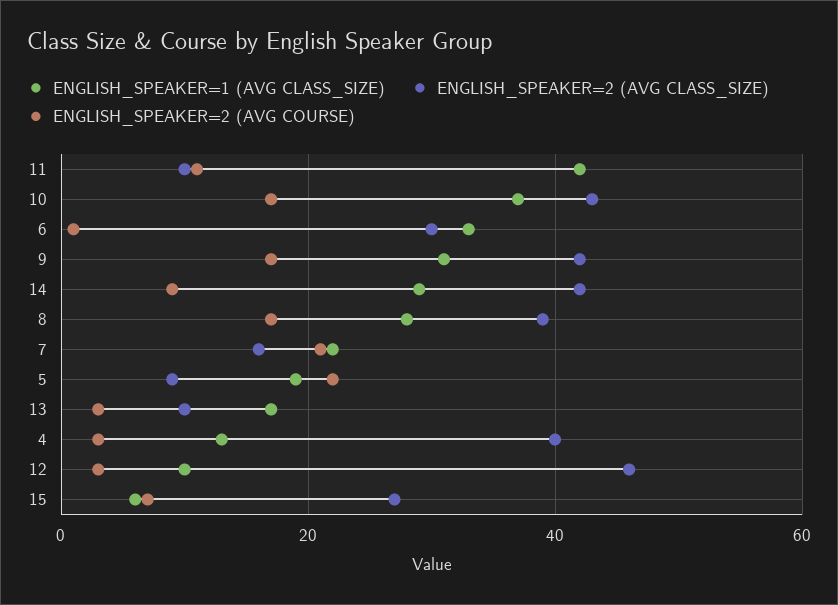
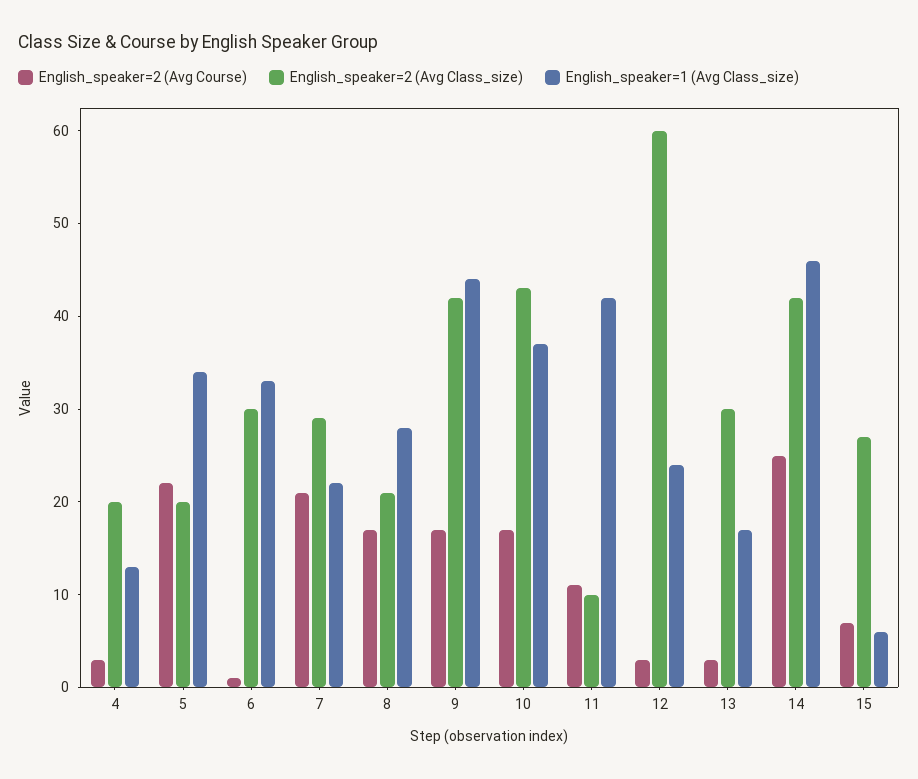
ENGLISH_SPEAKER=1 (AVG CLASS_SIZE), 9: 30 -> 44
ENGLISH_SPEAKER=1 (AVG CLASS_SIZE), 14: 30 -> 46
ENGLISH_SPEAKER=2 (AVG COURSE), 14: 10 -> 25
ENGLISH_SPEAKER=2 (AVG CLASS_SIZE), 8: 40 -> 21
ENGLISH_SPEAKER=2 (AVG CLASS_SIZE), 7: 15 -> 29
ENGLISH_SPEAKER=1 (AVG CLASS_SIZE), 5: 20 -> 34
ENGLISH_SPEAKER=2 (AVG CLASS_SIZE), 5: 10 -> 20
ENGLISH_SPEAKER=2 (AVG CLASS_SIZE), 13: 10 -> 30
ENGLISH_SPEAKER=2 (AVG CLASS_SIZE), 4: 40 -> 20
ENGLISH_SPEAKER=1 (AVG CLASS_SIZE), 12: 10 -> 24
ENGLISH_SPEAKER=2 (AVG CLASS_SIZE), 12: 45 -> 60

